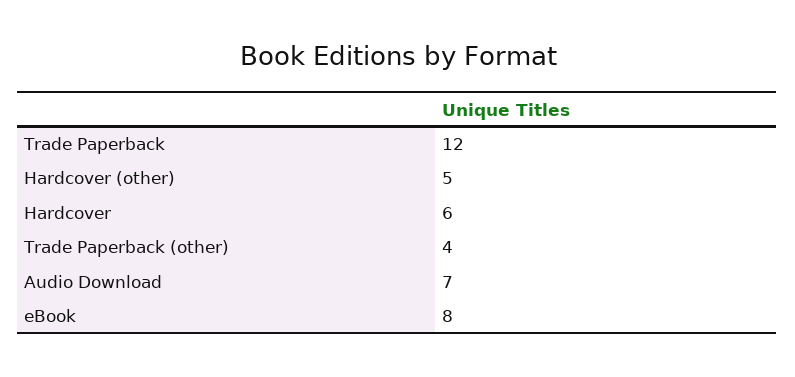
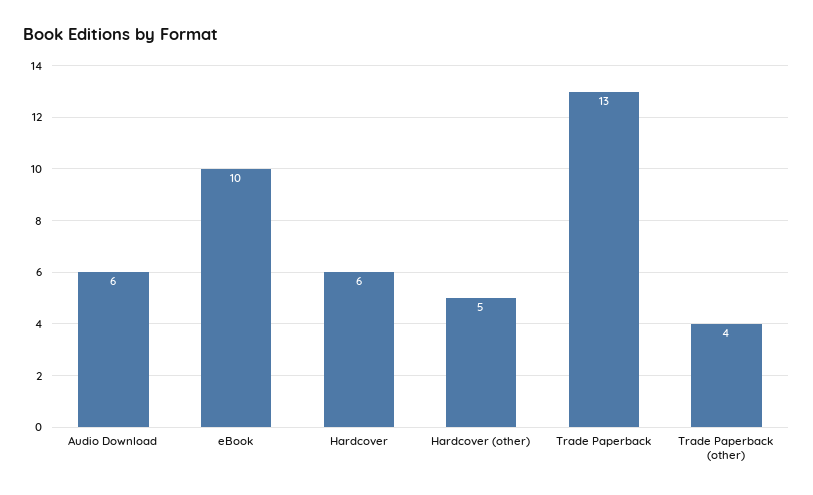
Trade Paperback: 12 -> 13
Audio Download: 7 -> 6
eBook: 8 -> 10

